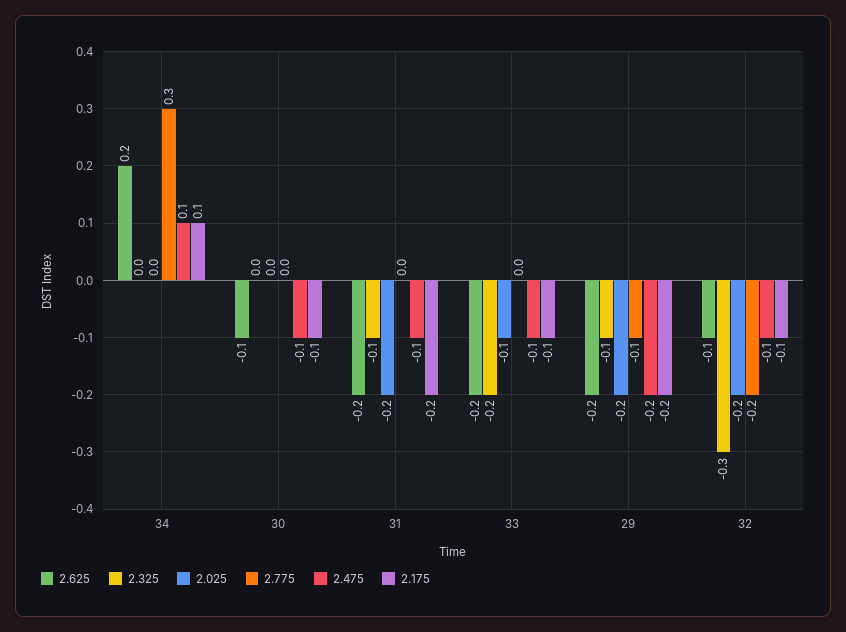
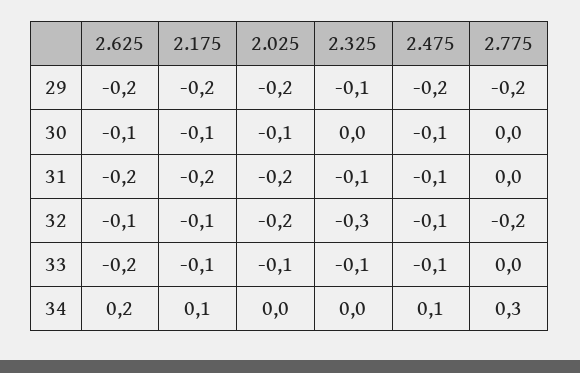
2.025, 30: 0 -> -0.1
2.325, 33: -0.2 -> -0.1
2.775, 29: -0.1 -> -0.2

